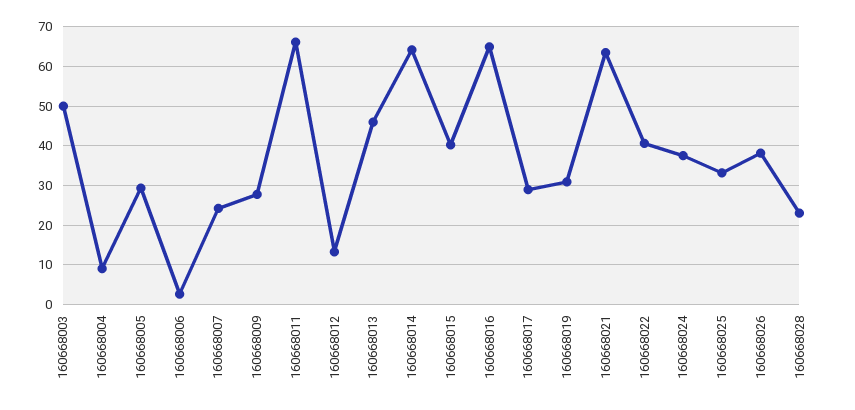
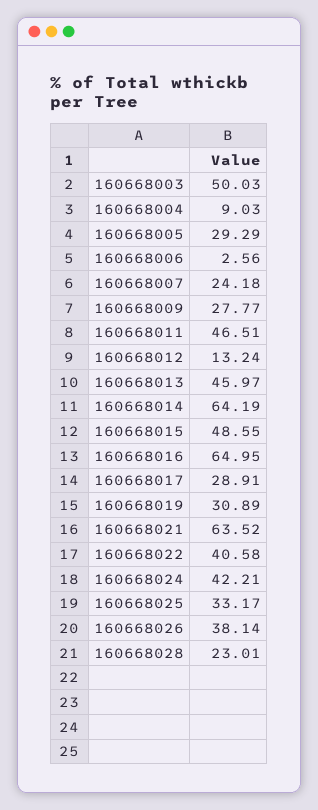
160668011: 66 -> 46.51
160668015: 40 -> 48.55
160668024: 38 -> 42.21

